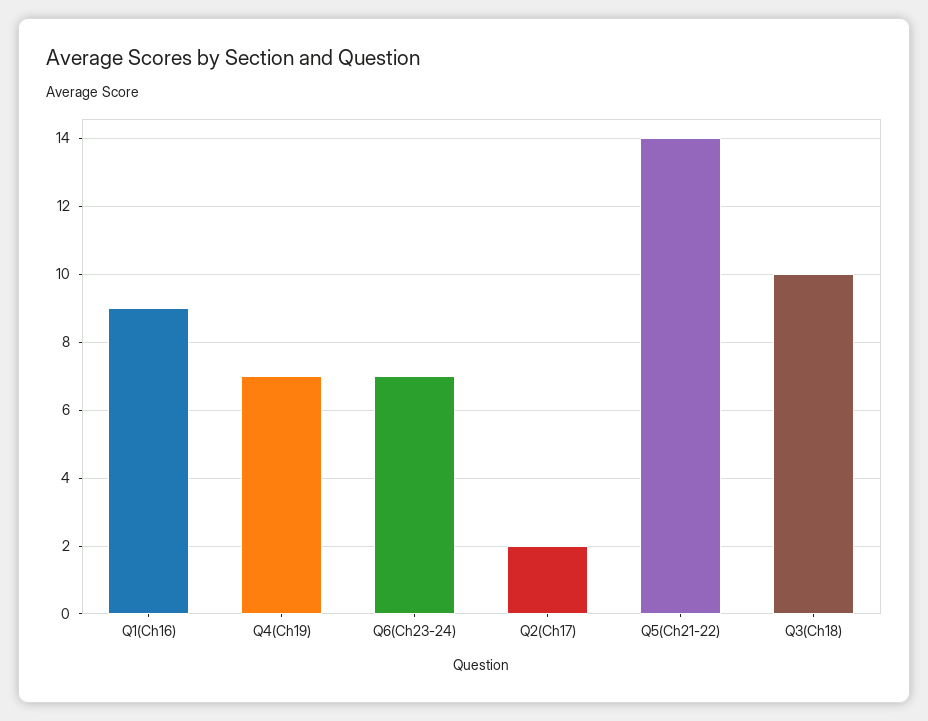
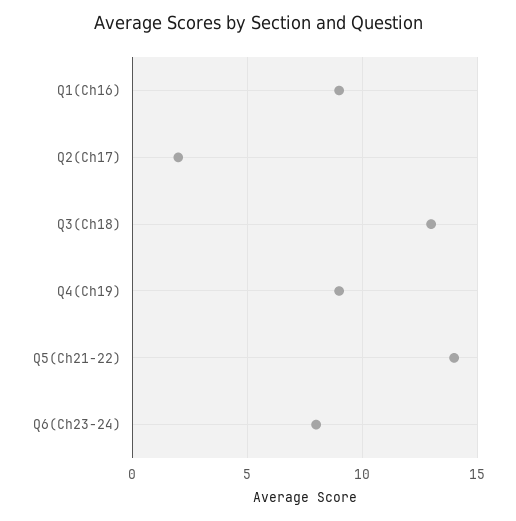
Q4(Ch19): 7 -> 9
Q6(Ch23-24): 7 -> 8
Q3(Ch18): 10 -> 13

